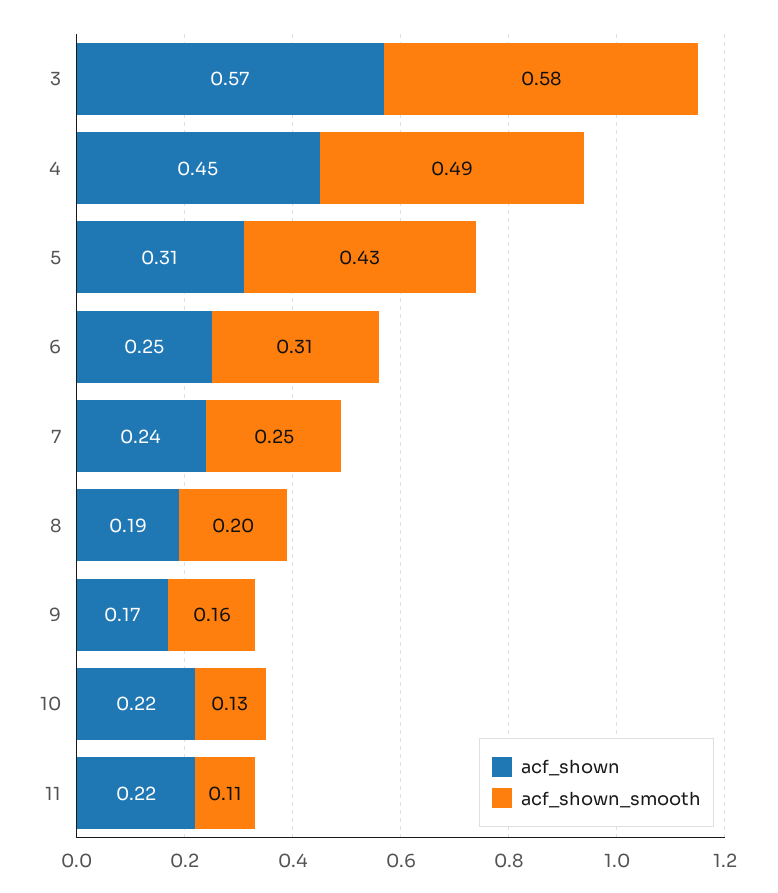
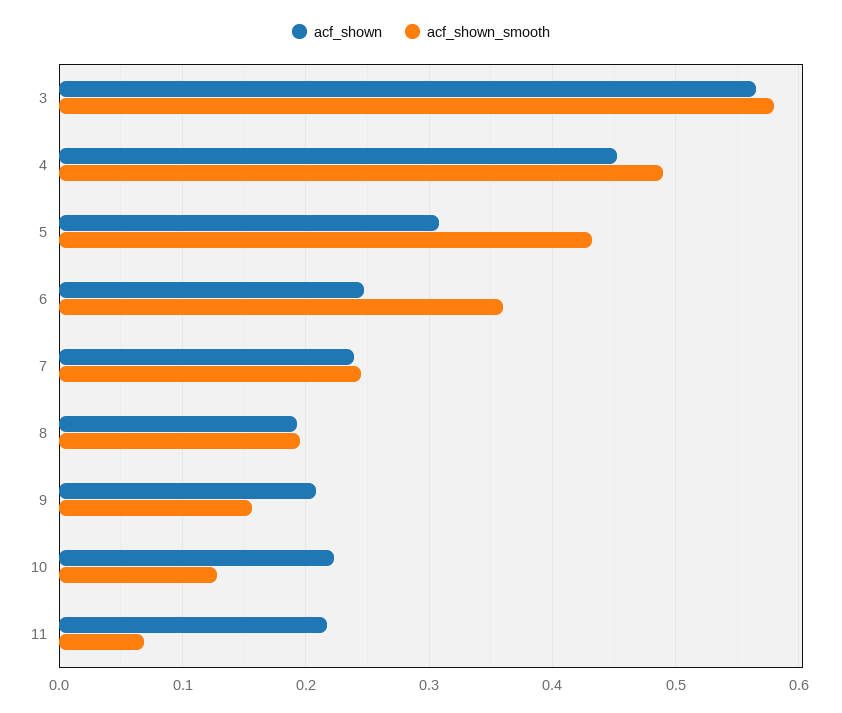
acf_shown_smooth, 6: 0.31 -> 0.36
acf_shown, 9: 0.17 -> 0.21
acf_shown_smooth, 11: 0.11 -> 0.07

